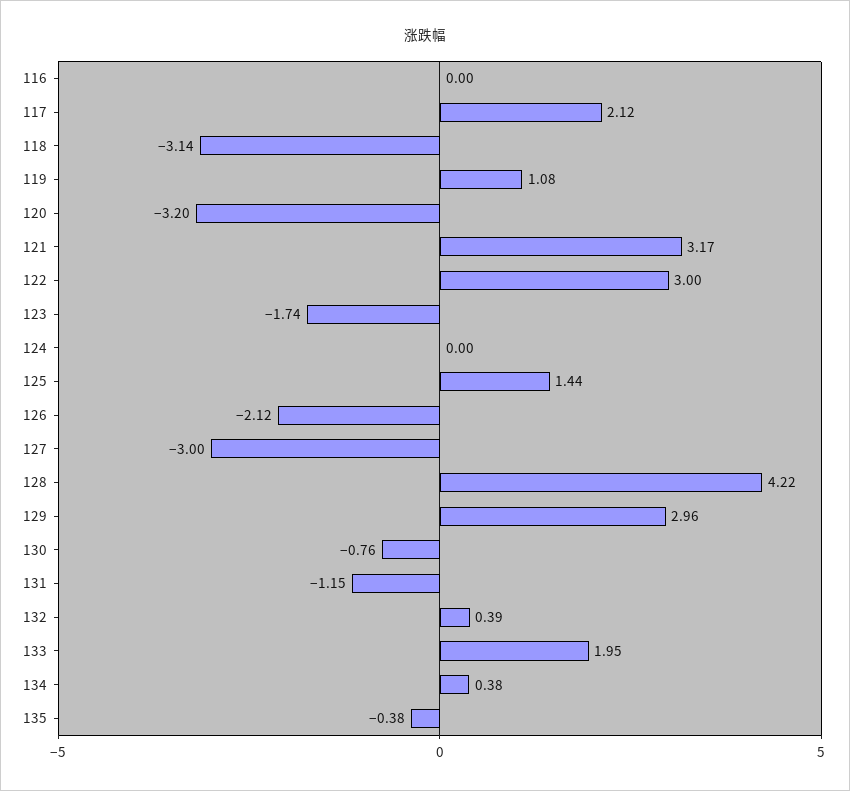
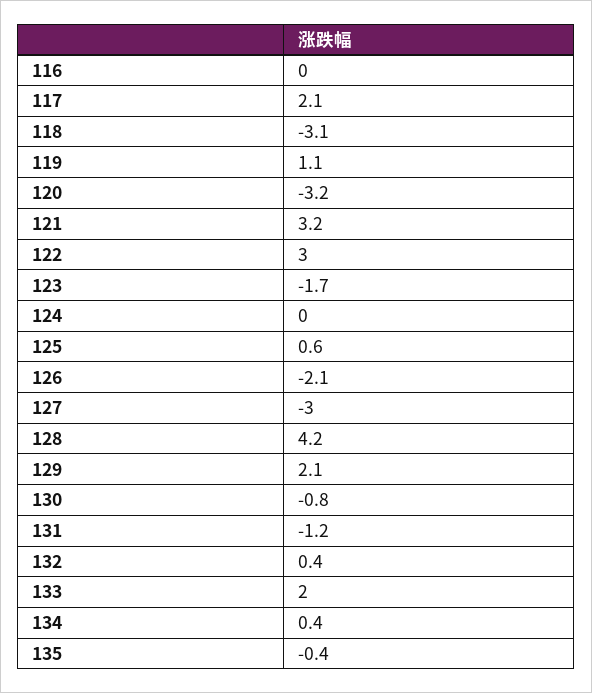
125: 1.44 -> 0.6
129: 2.96 -> 2.1

